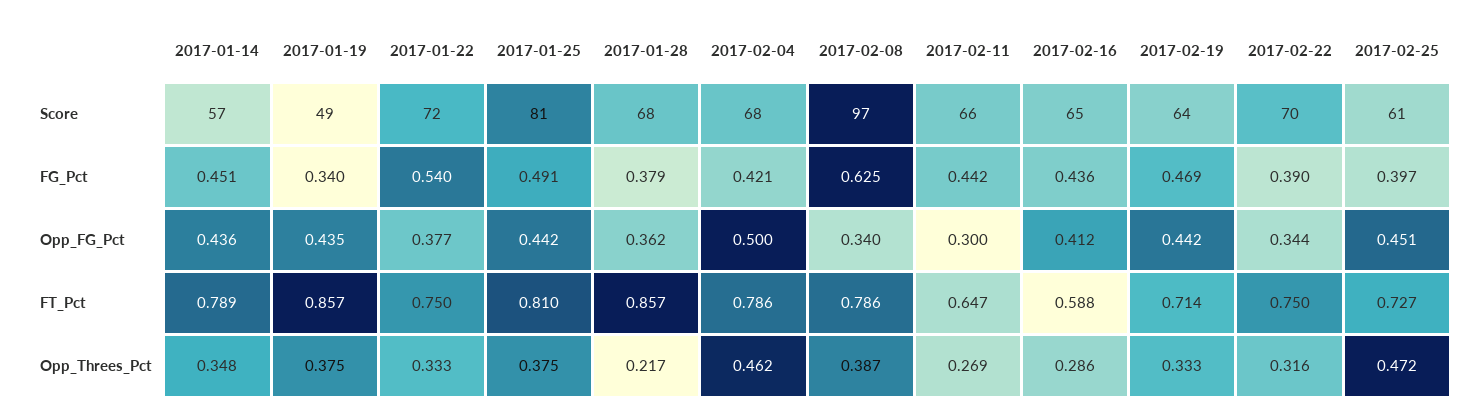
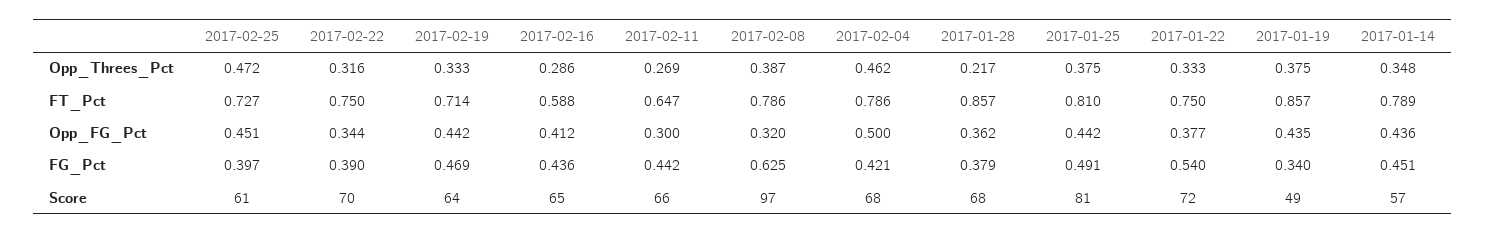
2017-02-08, Opp_FG_Pct: 0.34 -> 0.32

